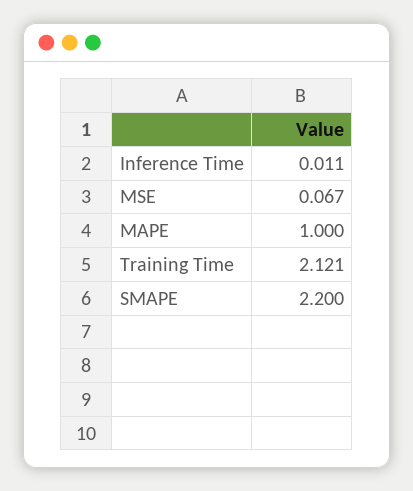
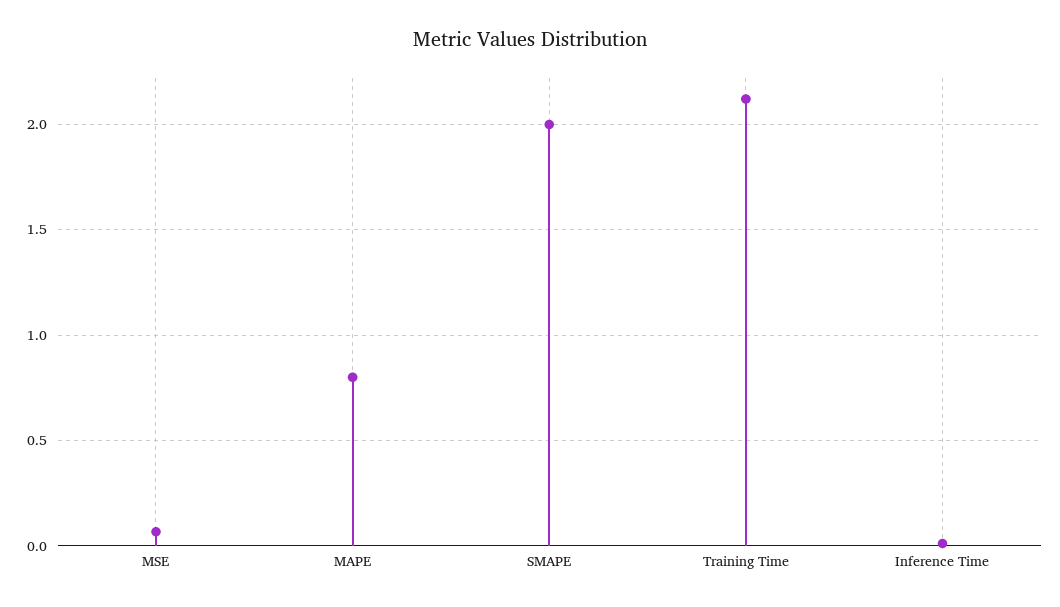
MAPE: 1 -> 0.8
SMAPE: 2.2 -> 2

